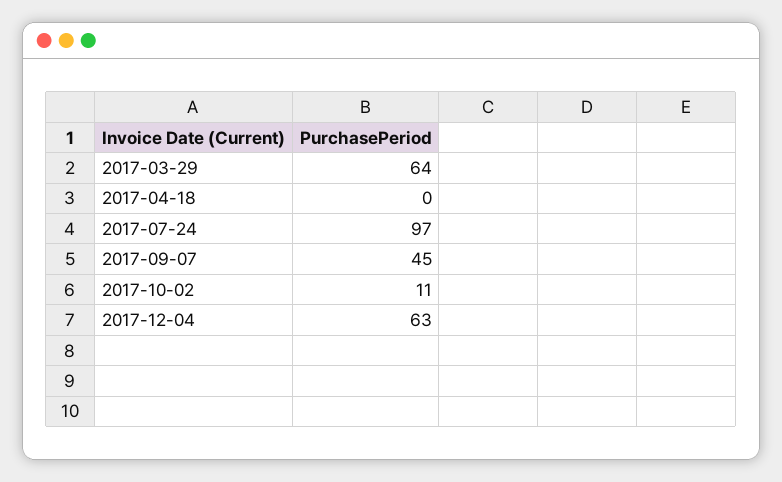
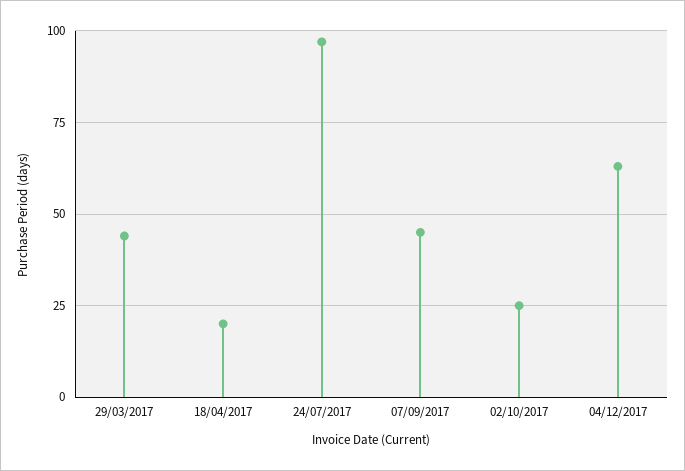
2017-03-29: 64 -> 45
2017-04-18: 0 -> 20
2017-10-02: 11 -> 25

